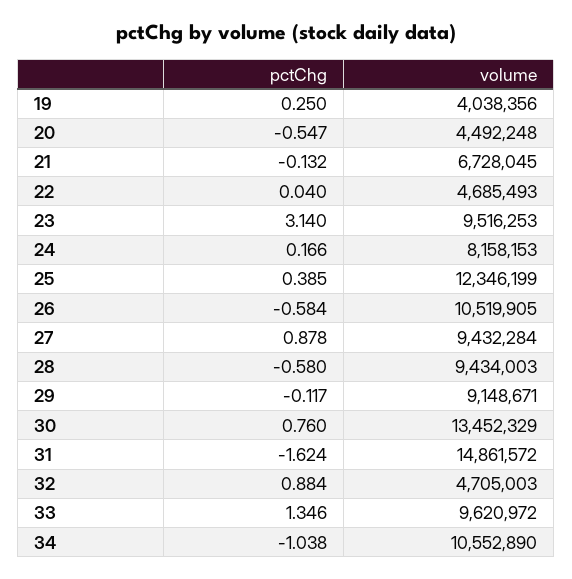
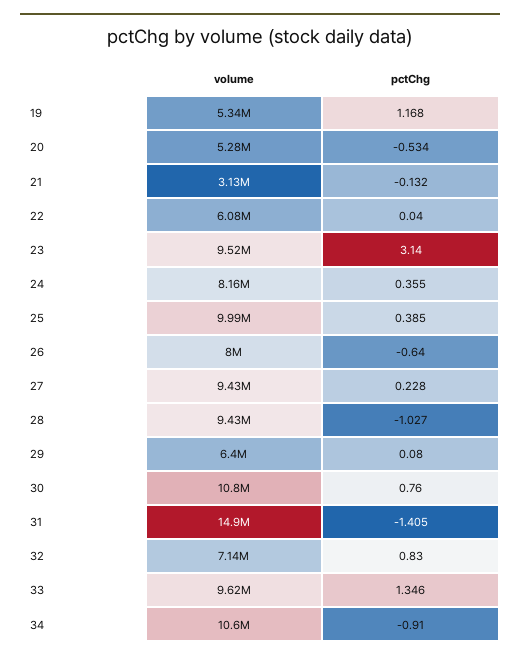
pctChg, 19: 0.25 -> 1.168
volume, 19: 4038356 -> 5340000
pctChg, 20: -0.547 -> -0.534
volume, 20: 4492248 -> 5280000
volume, 21: 6728045 -> 3130000
volume, 22: 4685493 -> 6080000
pctChg, 24: 0.166 -> 0.355
volume, 25: 12346199 -> 9990000
pctChg, 26: -0.584 -> -0.64
volume, 26: 10519905 -> 8000000
pctChg, 27: 0.878 -> 0.228
pctChg, 28: -0.58 -> -1.027
pctChg, 29: -0.117 -> 0.08
volume, 29: 9148671 -> 6400000
volume, 30: 13452329 -> 10800000
pctChg, 31: -1.624 -> -1.405
pctChg, 32: 0.884 -> 0.83
volume, 32: 4705003 -> 7140000
pctChg, 34: -1.038 -> -0.91

